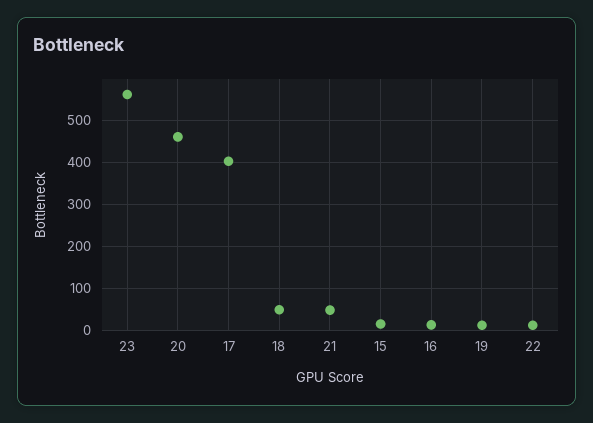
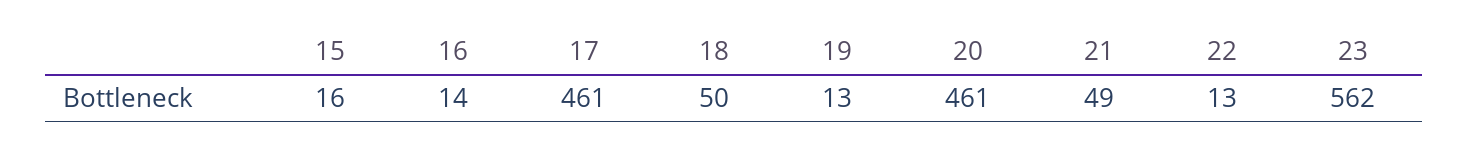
17: 400 -> 461

